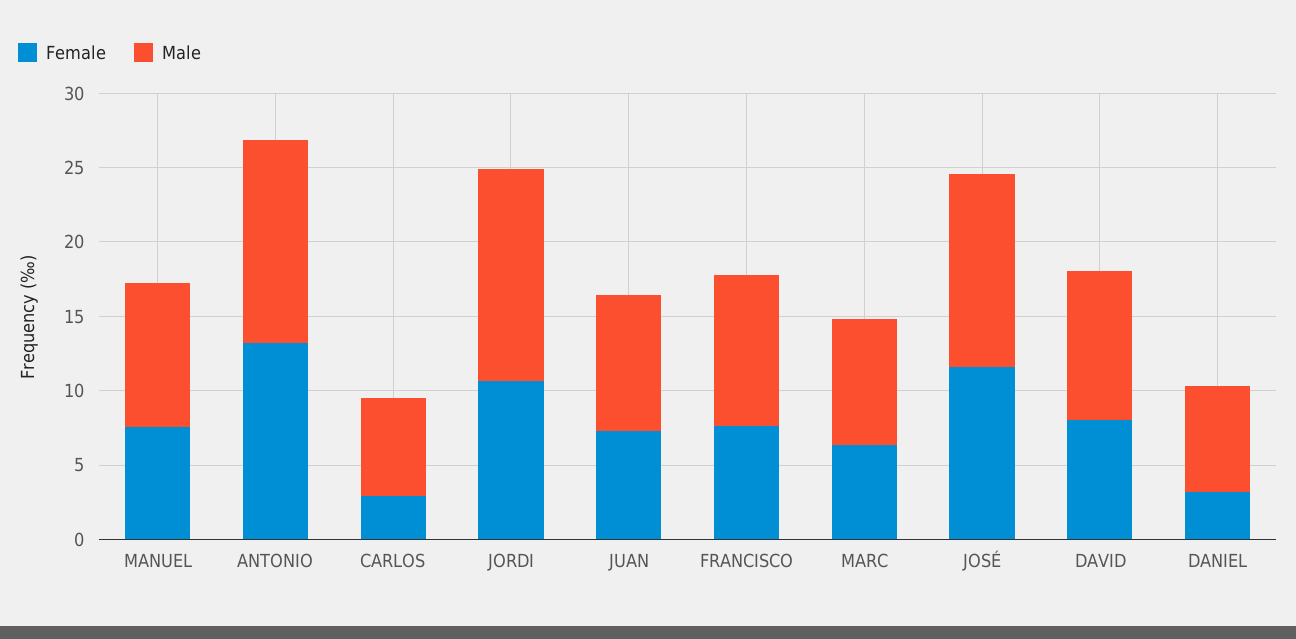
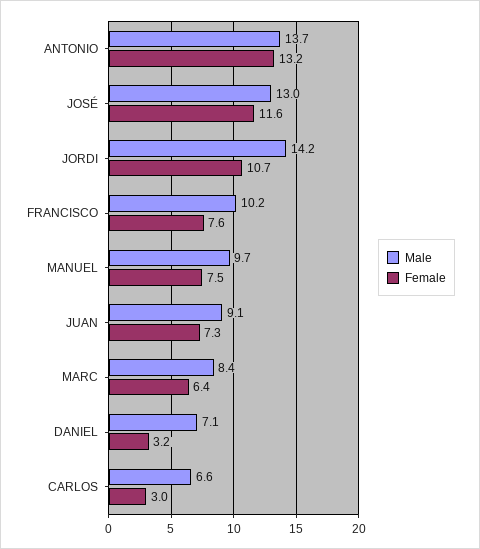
Female, DAVID: 8 -> none
Male, DAVID: 10 -> none

